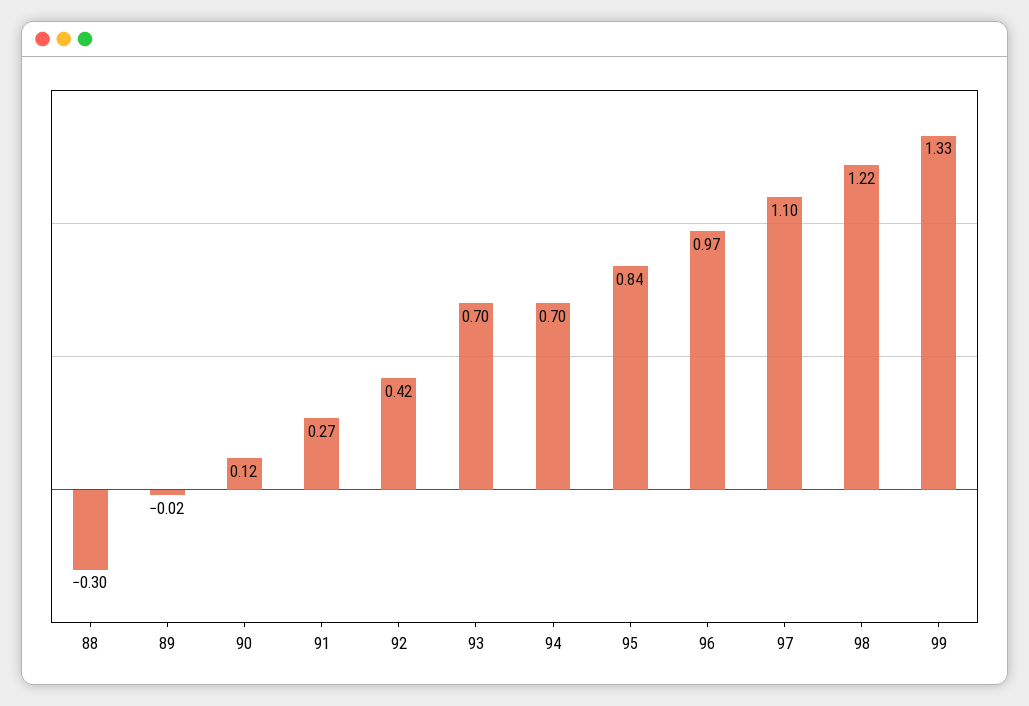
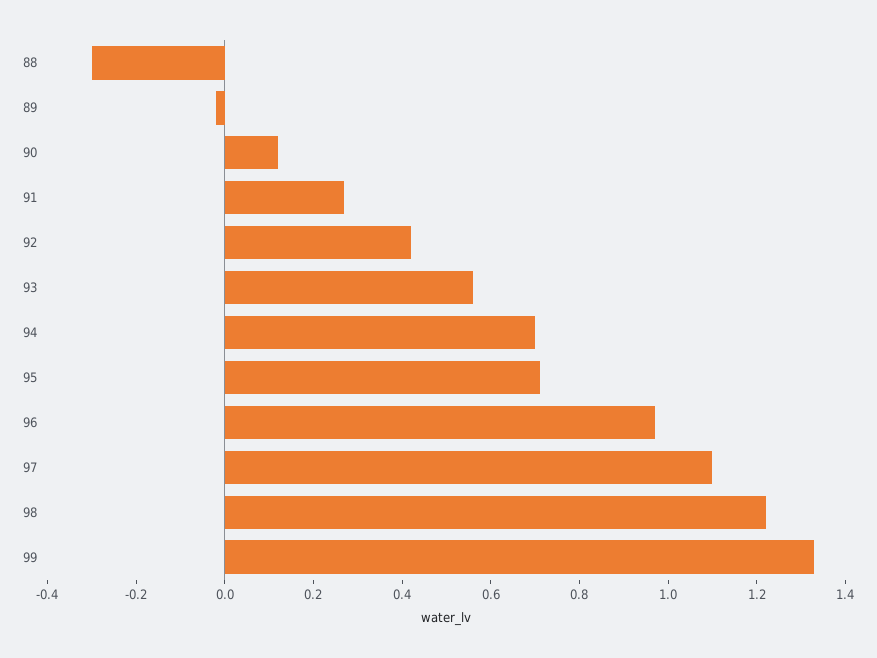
93: 0.7 -> 0.55
95: 0.84 -> 0.7

